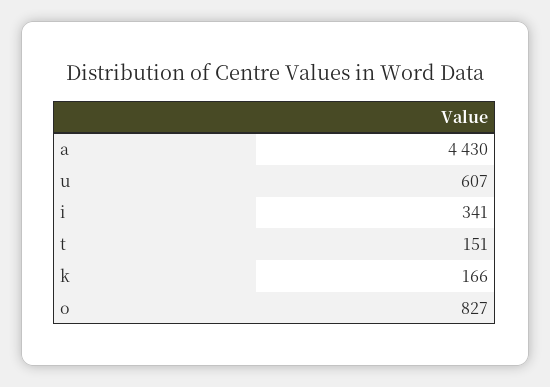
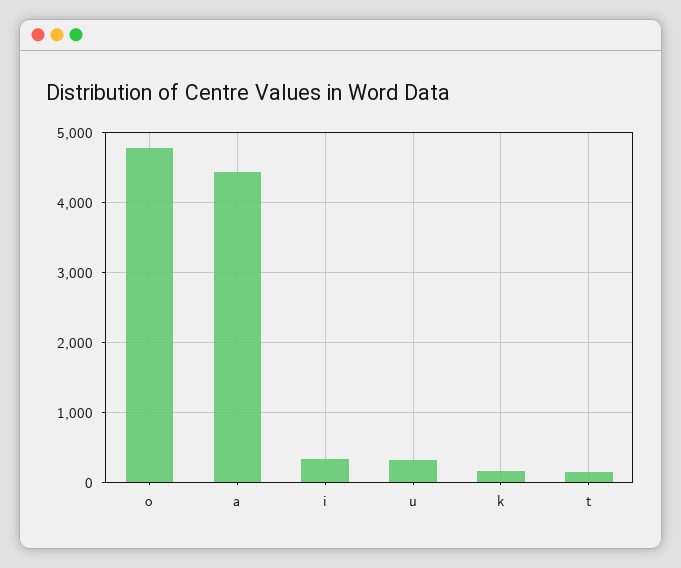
u: 607 -> 300
o: 827 -> 4800

